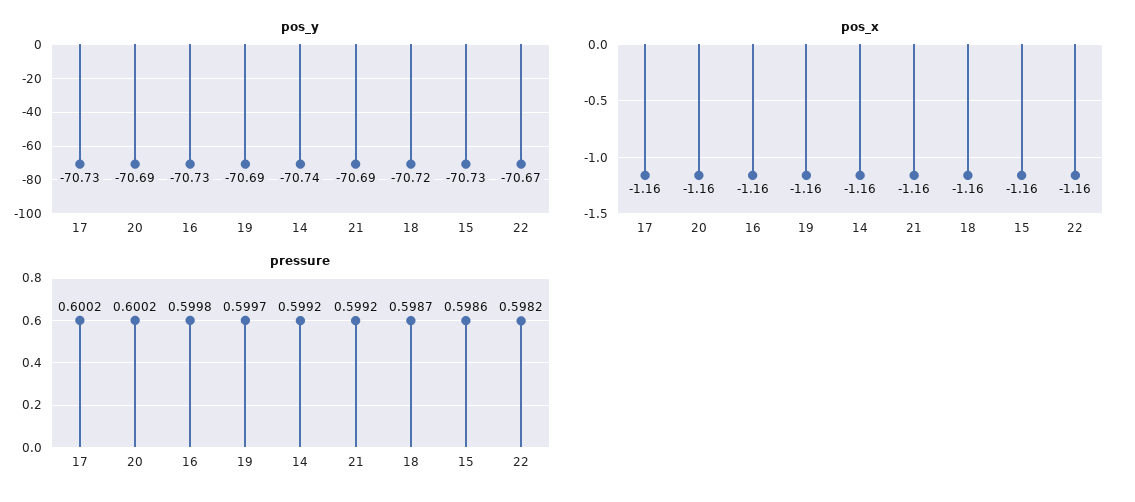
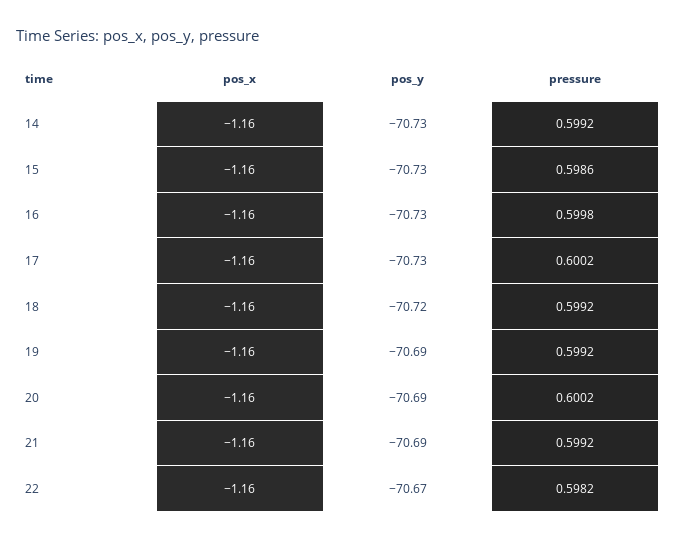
pos_y, 14: -70.74 -> -70.73
pressure, 19: 0.5997 -> 0.5992
pressure, 18: 0.5987 -> 0.5992

